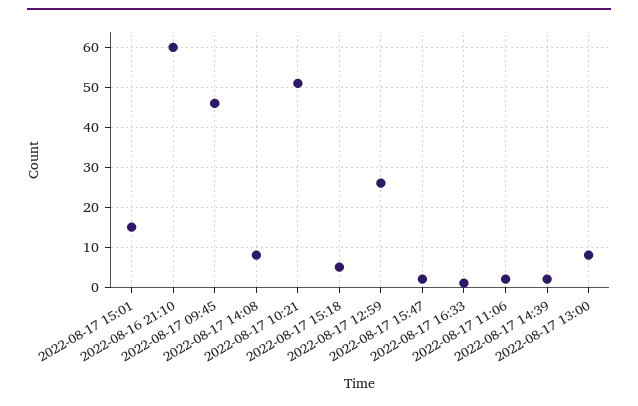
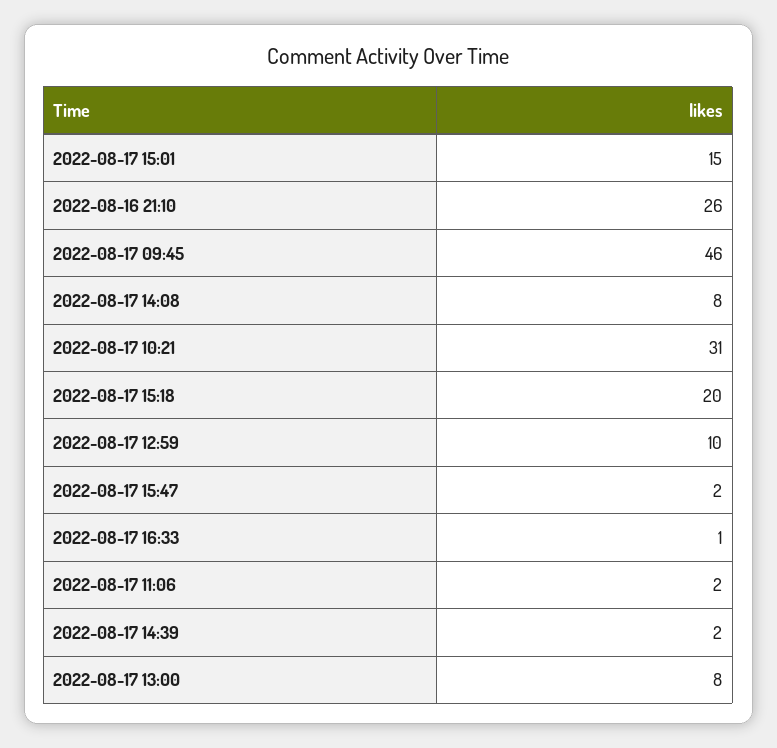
2022-08-16 21:10: 60 -> 26
2022-08-17 10:21: 50 -> 31
2022-08-17 15:18: 5 -> 20
2022-08-17 12:59: 25 -> 10

